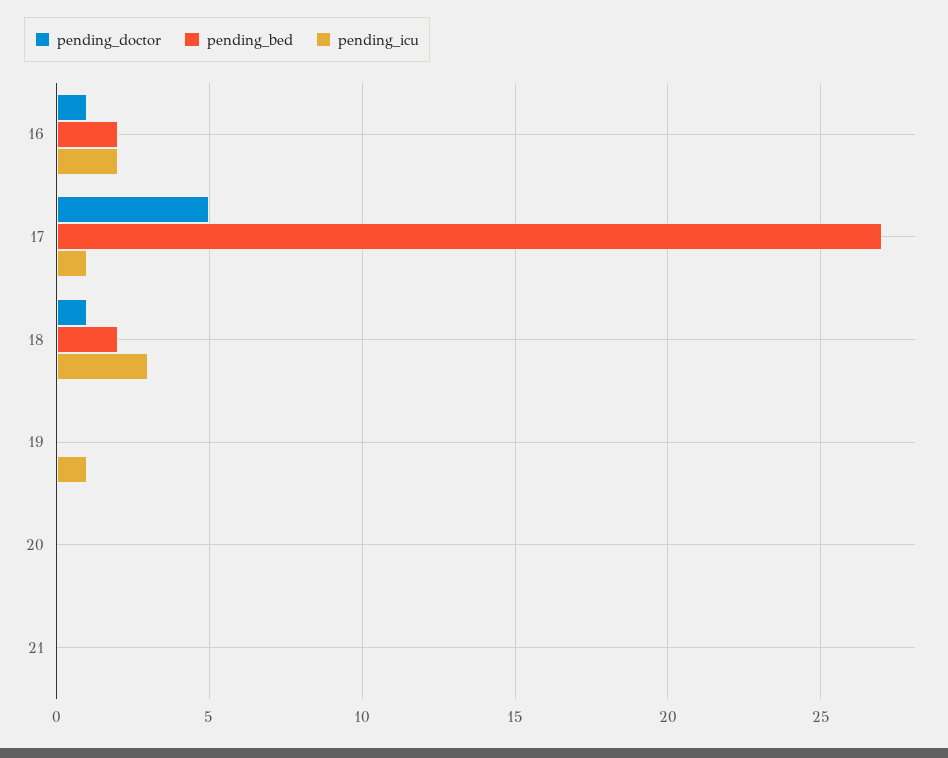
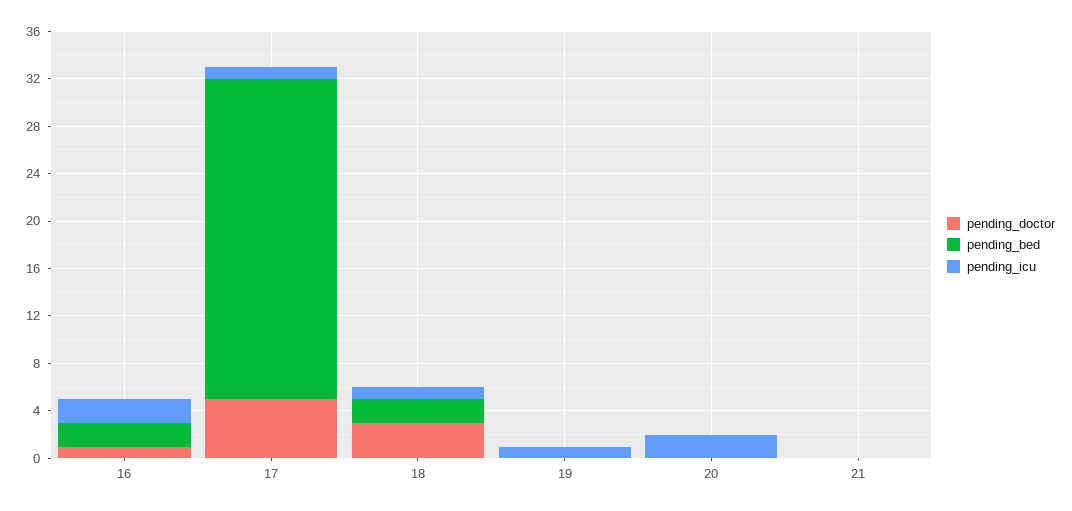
pending_doctor, 18: 1 -> 3
pending_icu, 18: 3 -> 1
pending_icu, 20: 0 -> 2

